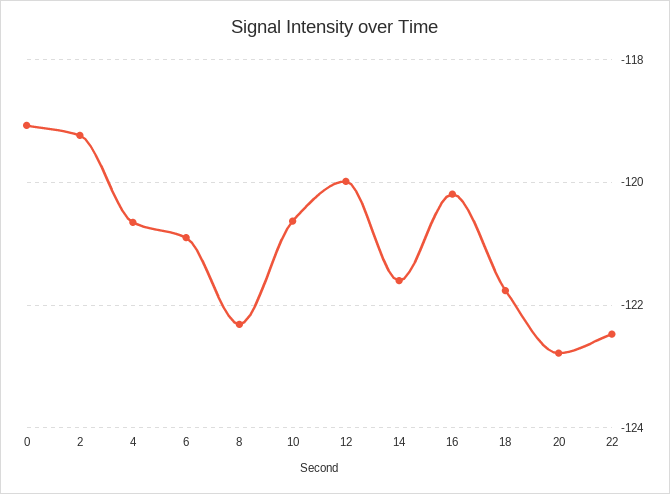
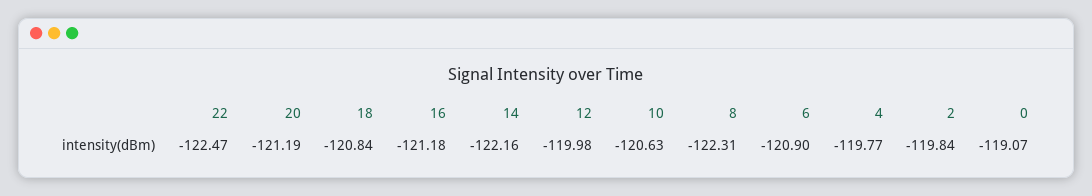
2: -119.2 -> -119.84
4: -120.6 -> -119.77
14: -121.6 -> -122.16
16: -120.2 -> -121.18
18: -121.8 -> -120.84
20: -122.8 -> -121.19

